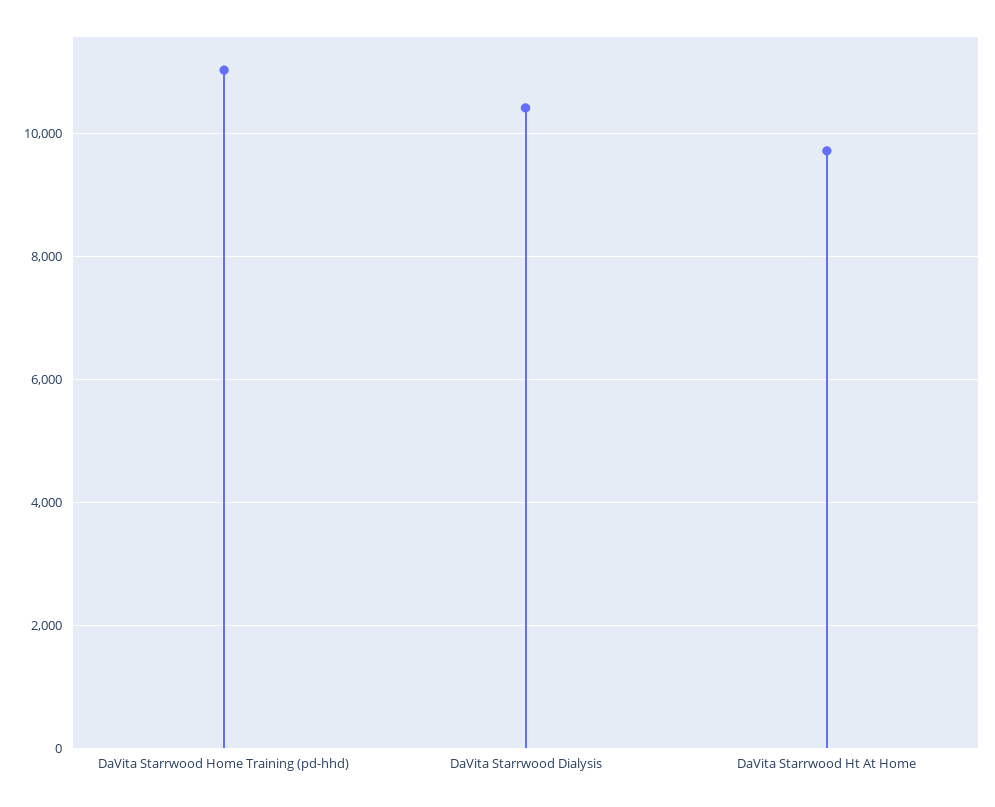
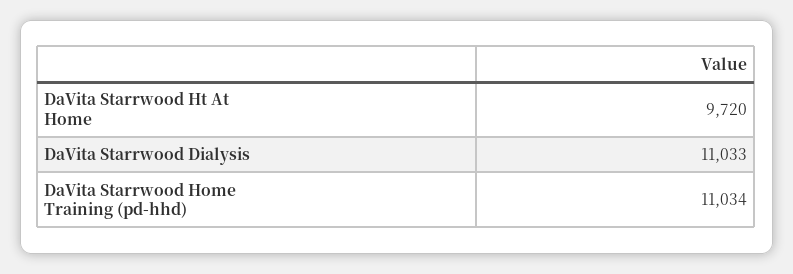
DaVita Starrwood Dialysis: 10400 -> 11033

